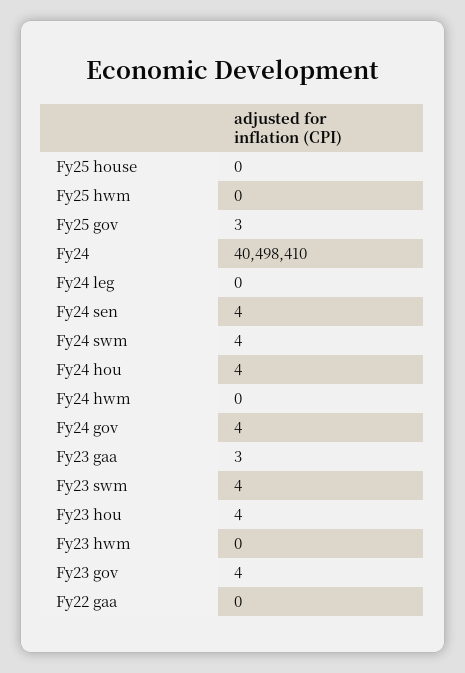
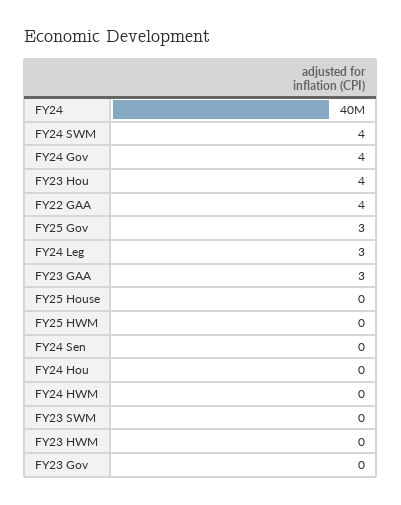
Fy24 leg: 0 -> 3
Fy24 sen: 4 -> 0
Fy24 hou: 4 -> 0
Fy23 swm: 4 -> 0
Fy23 gov: 4 -> 0
Fy22 gaa: 0 -> 4

